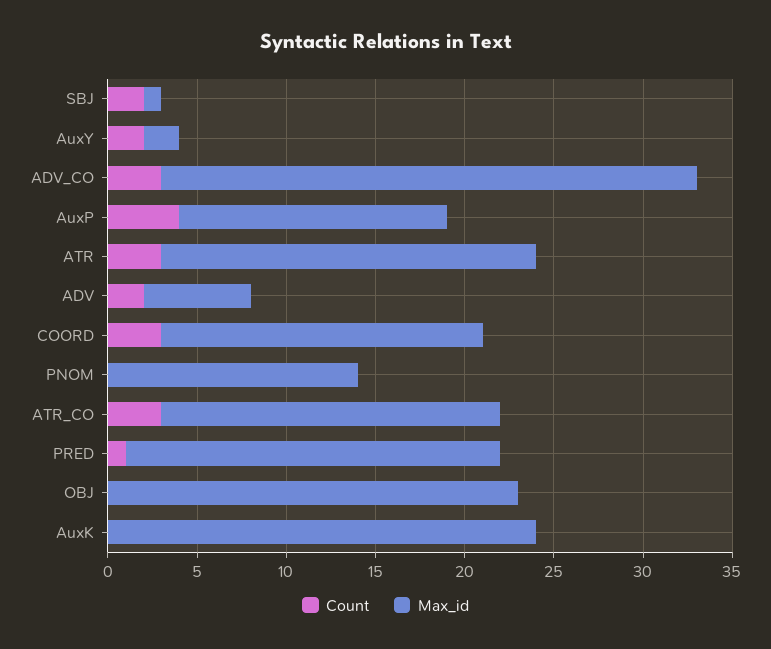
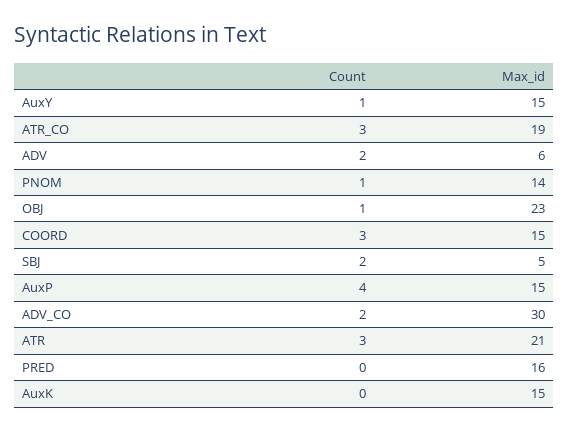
Max_id, SBJ: 1 -> 5
Count, AuxY: 2 -> 1
Max_id, AuxY: 2 -> 15
Count, ADV_CO: 3 -> 2
Max_id, COORD: 18 -> 15
Count, PNOM: 0 -> 1
Count, PRED: 1 -> 0
Max_id, PRED: 21 -> 16
Count, OBJ: 0 -> 1
Max_id, AuxK: 24 -> 15

